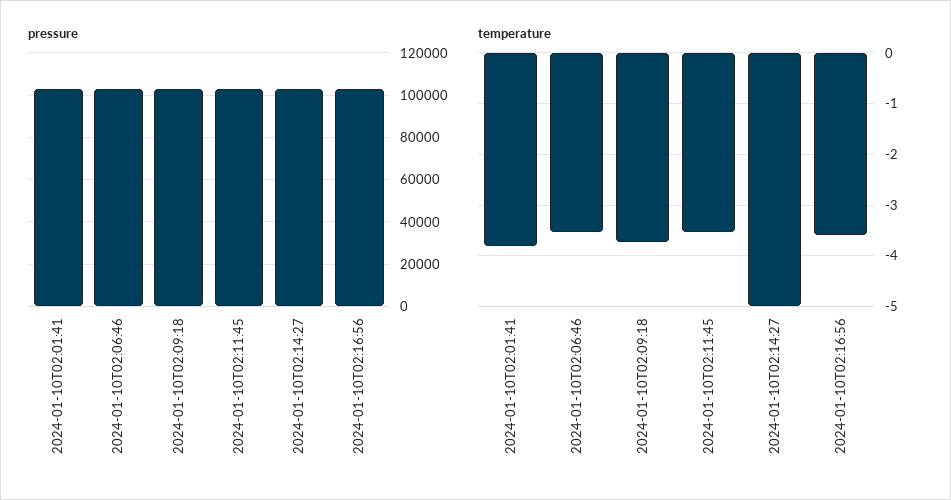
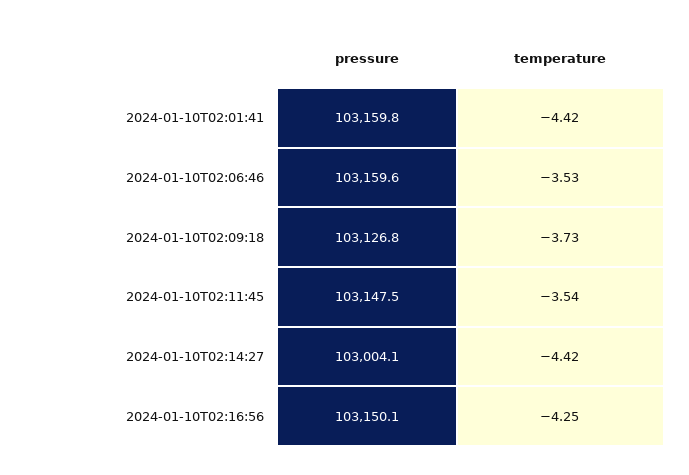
temperature, 2024-01-10T02:01:41: -3.8 -> -4.42
temperature, 2024-01-10T02:14:27: -5 -> -4.42
temperature, 2024-01-10T02:16:56: -3.6 -> -4.25

